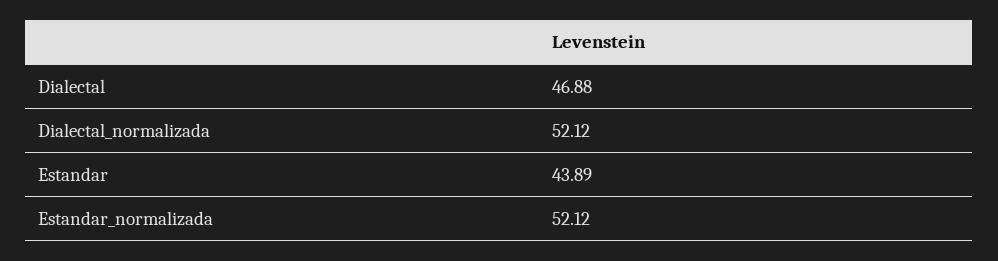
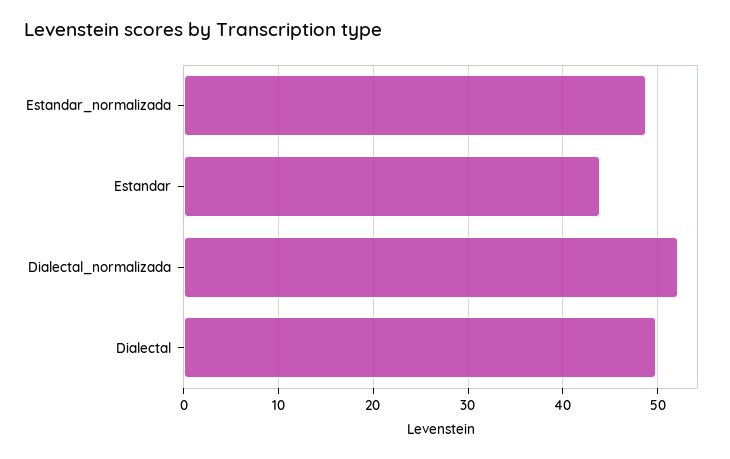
Dialectal: 46.88 -> 50
Estandar_normalizada: 52.12 -> 49

